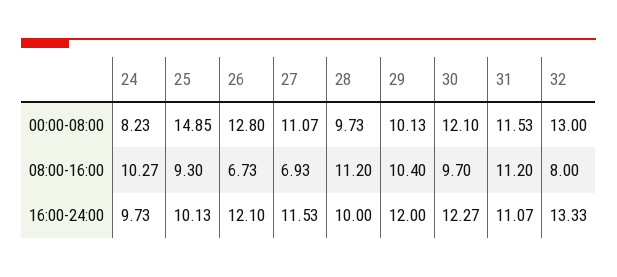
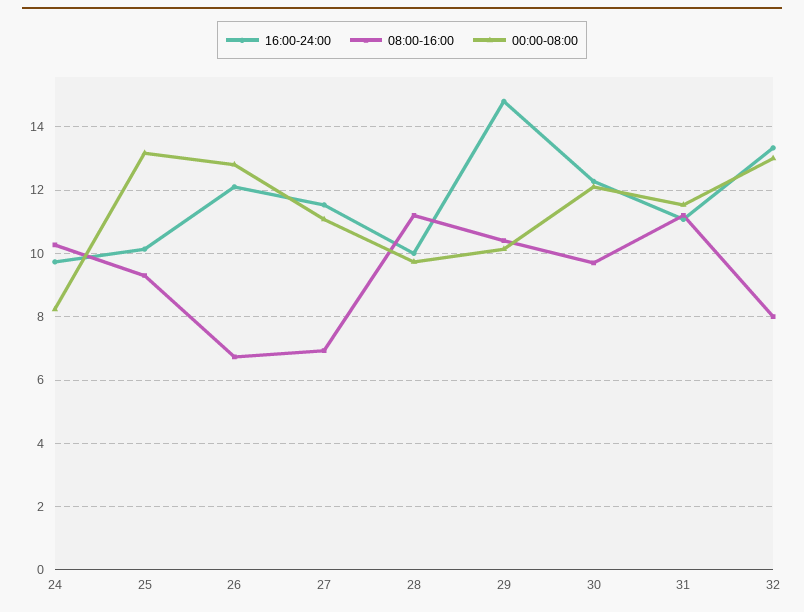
00:00-08:00, 25: 14.85 -> 13.2
16:00-24:00, 29: 12 -> 14.8

